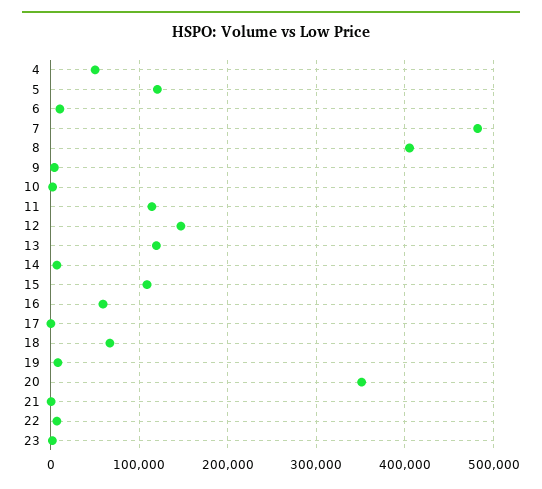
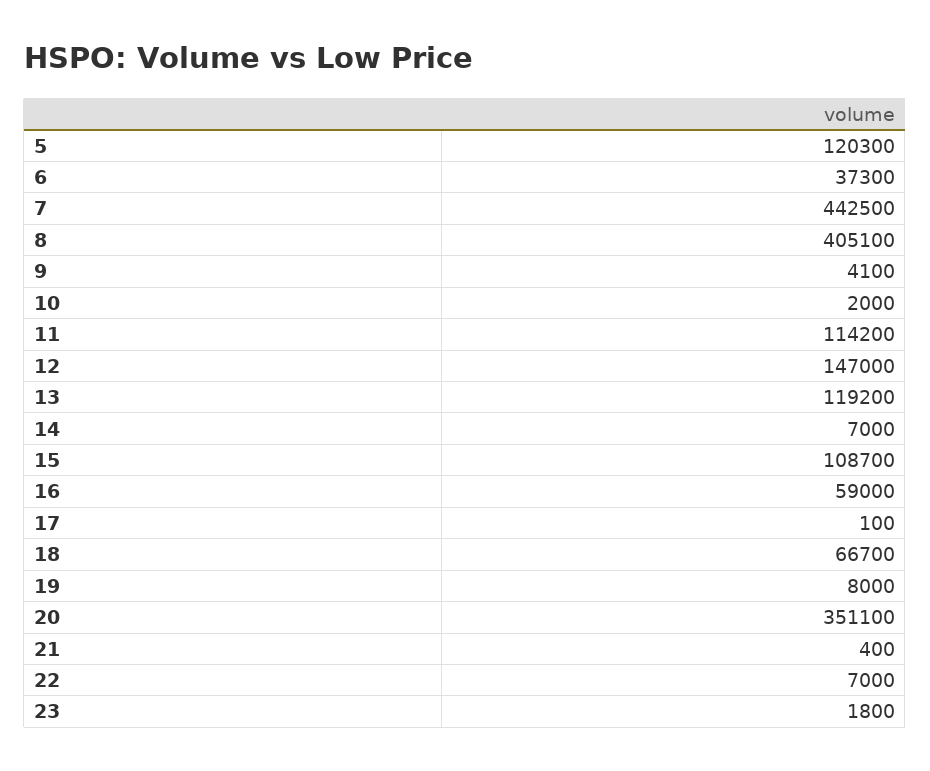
4: 50000 -> none
6: 10000 -> 37300
7: 480000 -> 442500

